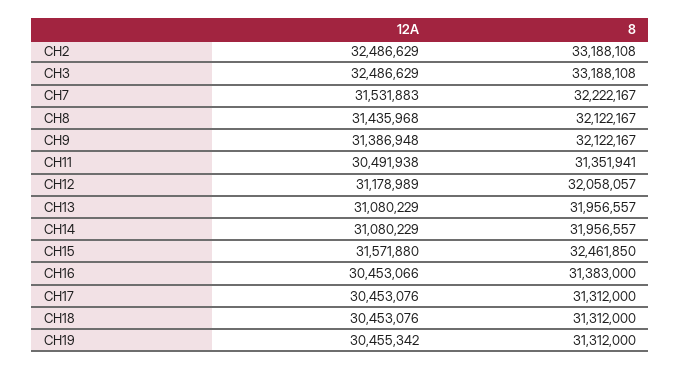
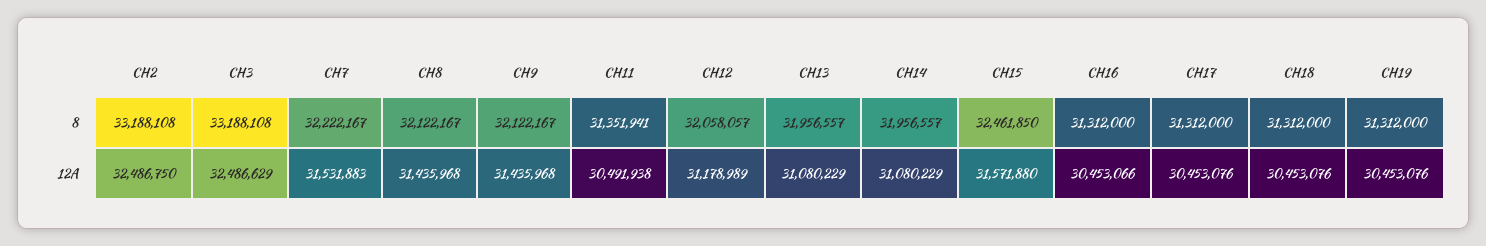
12A, CH2: 32486629 -> 32486750
12A, CH9: 31386948 -> 31435968
8, CH16: 31383000 -> 31312000
12A, CH19: 30455342 -> 30453076

